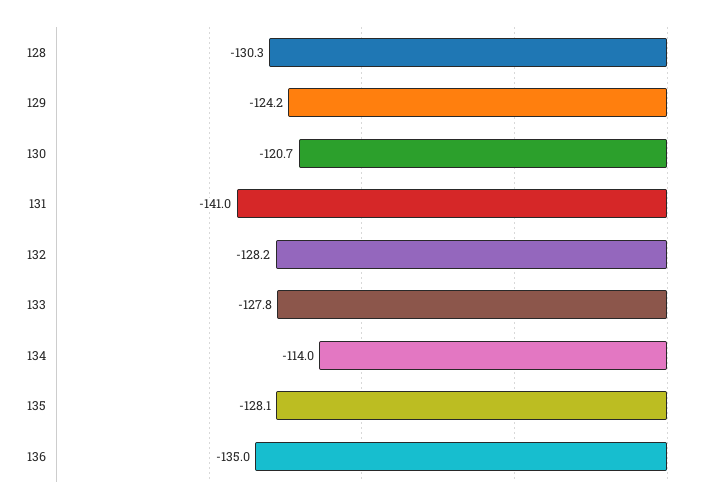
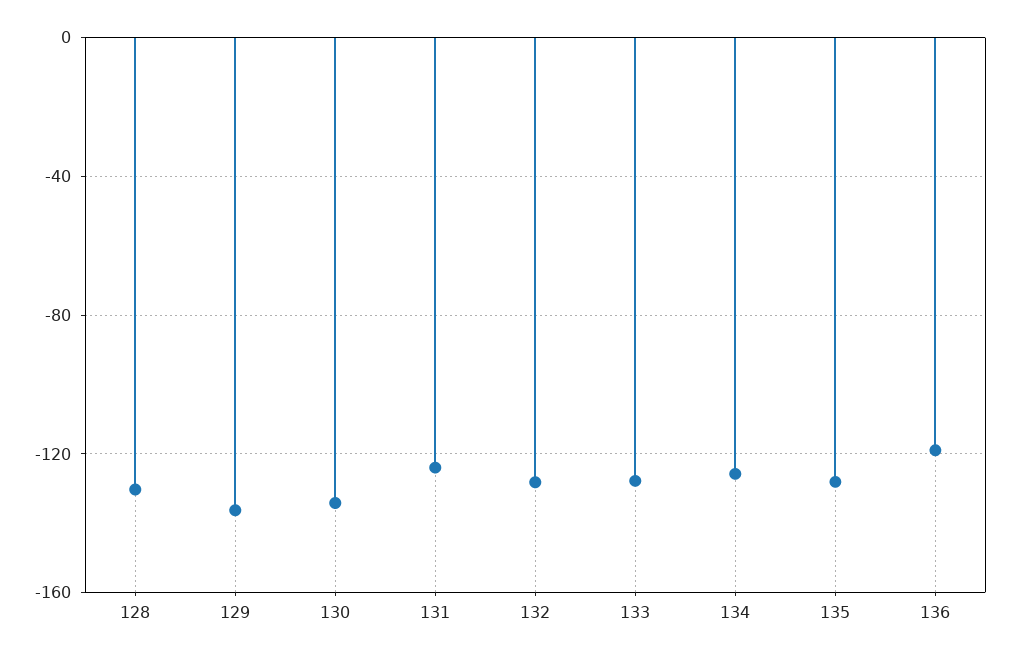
129: -124.2 -> -135
130: -120.7 -> -135
131: -141 -> -125
134: -114 -> -125
136: -135 -> -120

